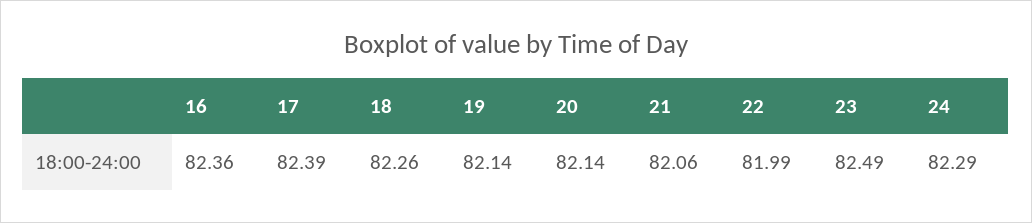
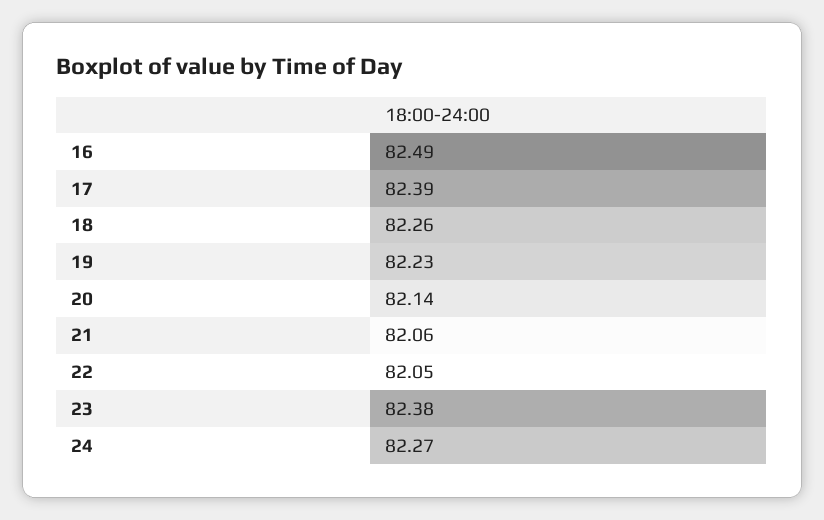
16: 82.36 -> 82.49
19: 82.14 -> 82.23
22: 81.99 -> 82.05
23: 82.49 -> 82.38
24: 82.29 -> 82.27

